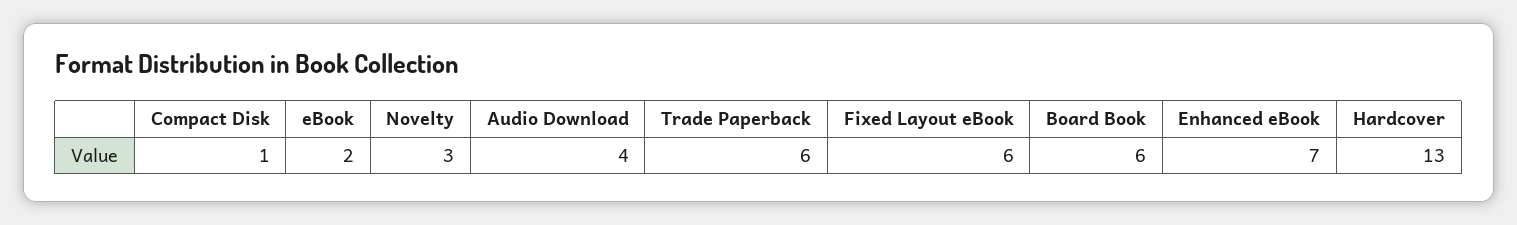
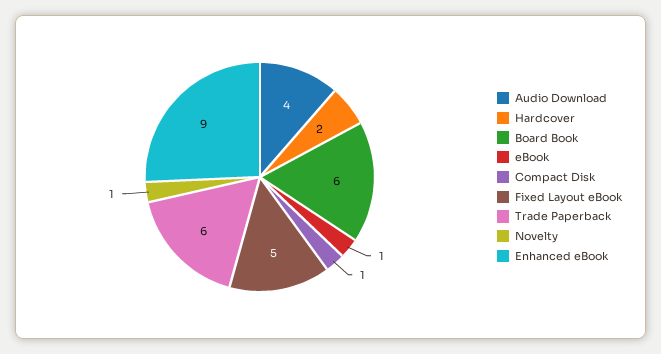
eBook: 2 -> 1
Novelty: 3 -> 1
Fixed Layout eBook: 6 -> 5
Enhanced eBook: 7 -> 9
Hardcover: 13 -> 2

